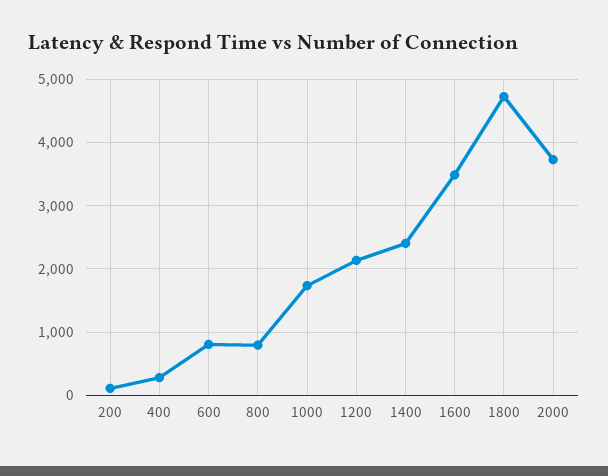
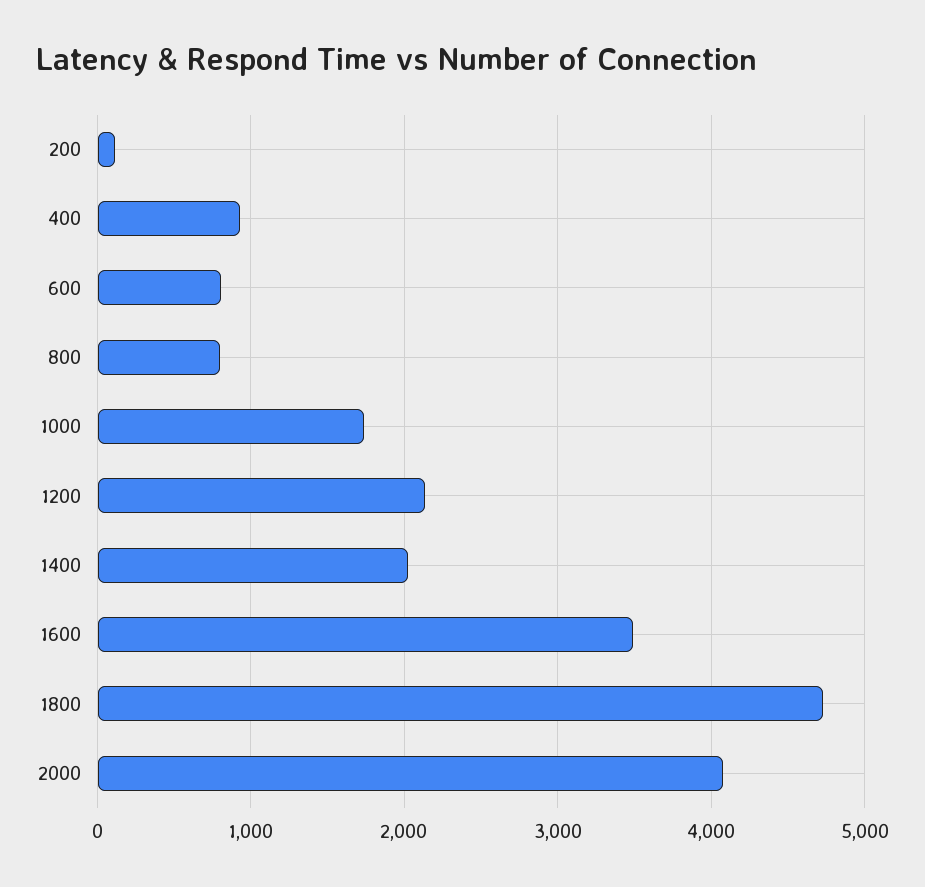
400: 300 -> 900
1400: 2400 -> 2000
2000: 3700 -> 4100

